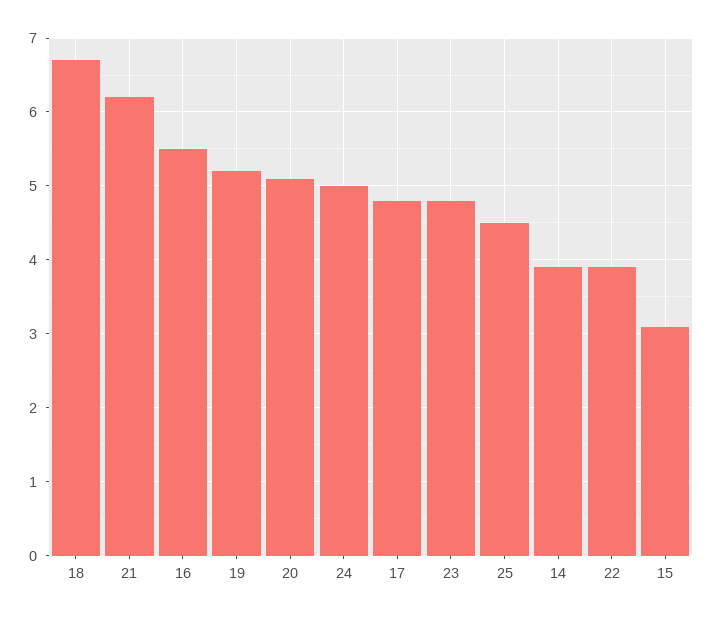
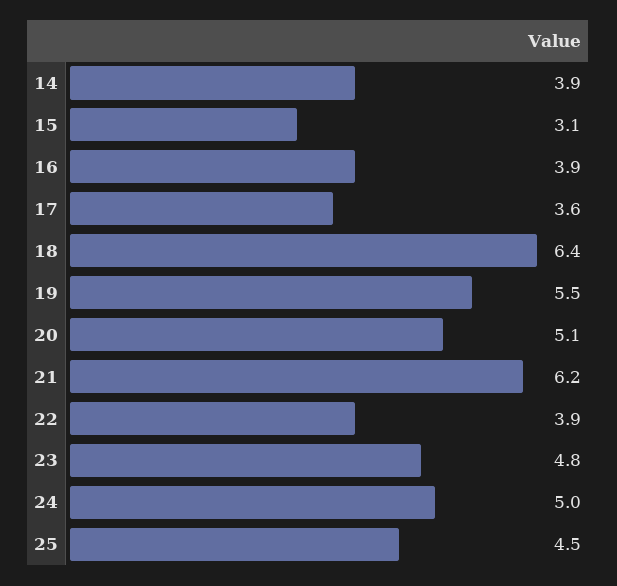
18: 6.7 -> 6.4
16: 5.5 -> 3.9
19: 5.2 -> 5.5
17: 4.8 -> 3.6

